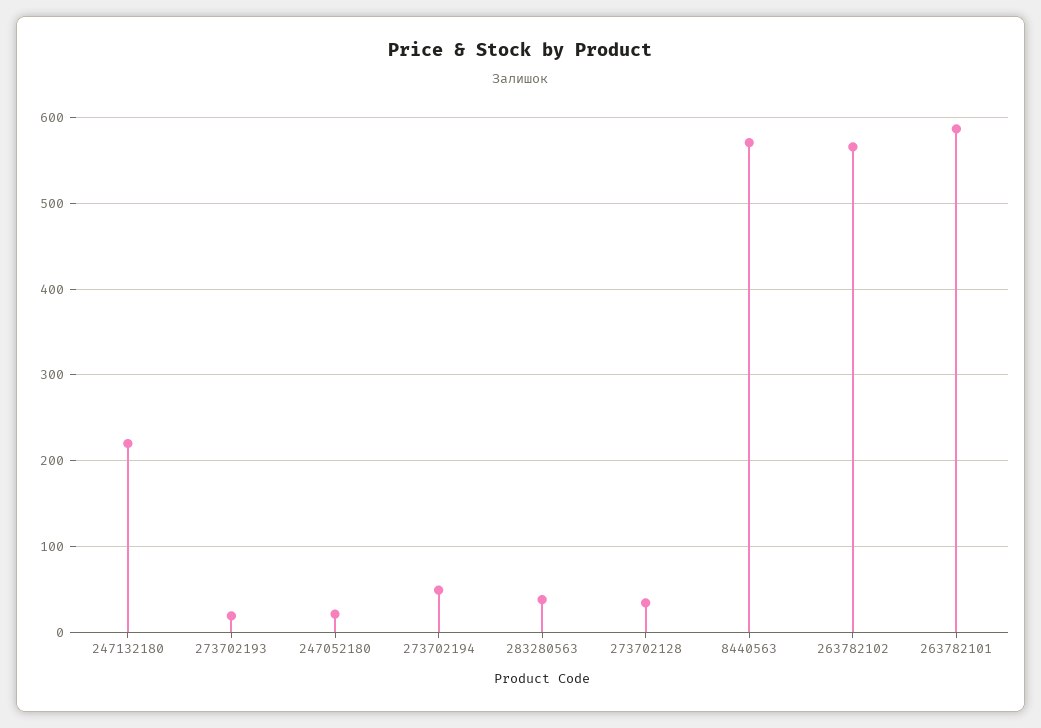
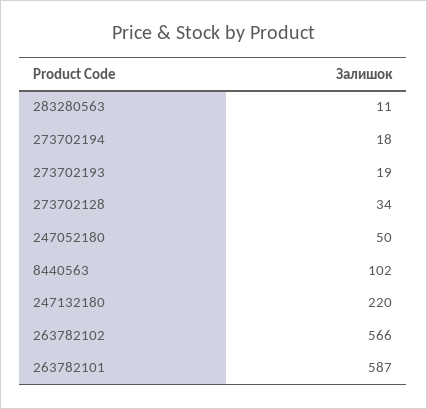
247052180: 20 -> 50
273702194: 50 -> 18
283280563: 40 -> 11
8440563: 570 -> 102

